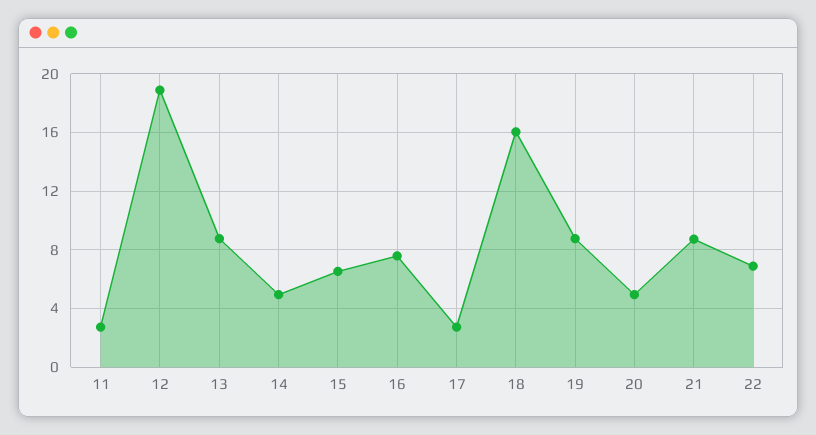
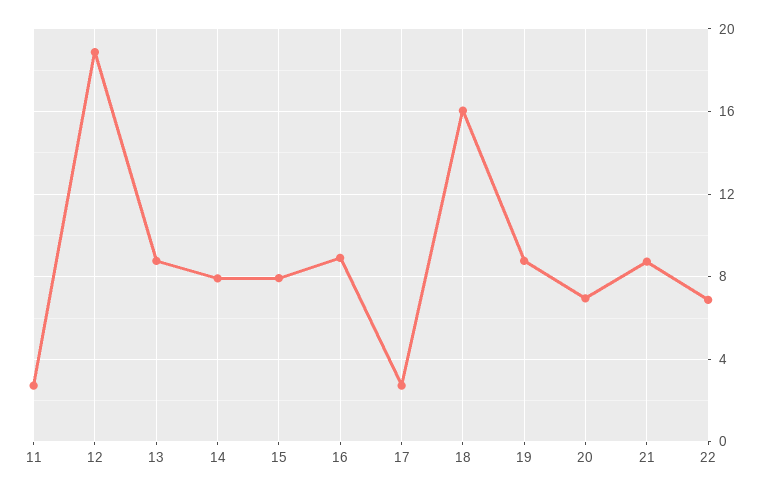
14: 5 -> 8
15: 6.5 -> 8
16: 7.5 -> 9
20: 5 -> 7

